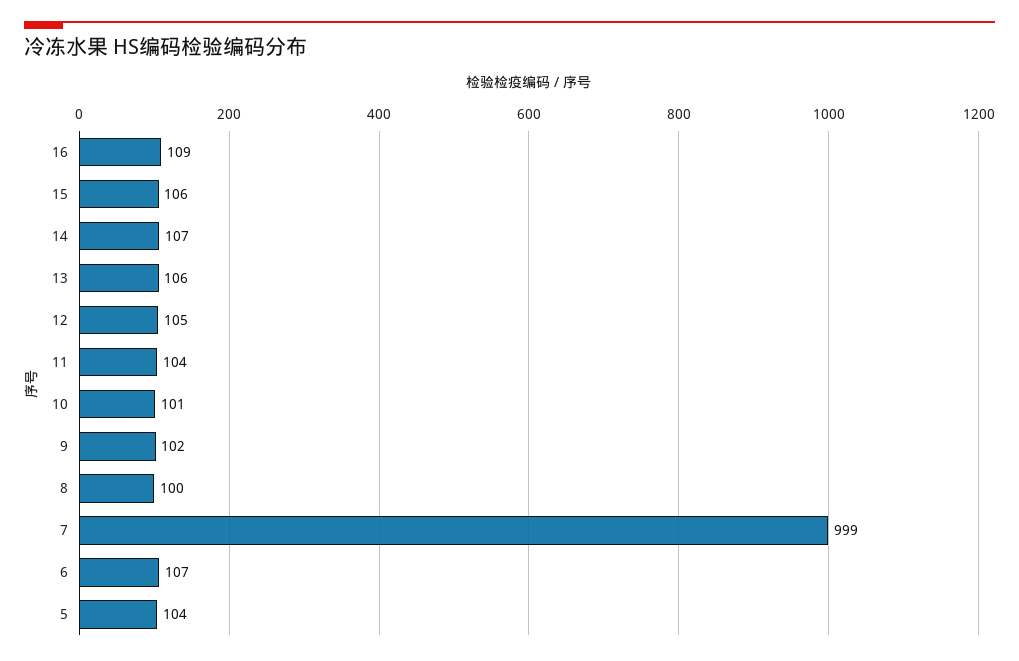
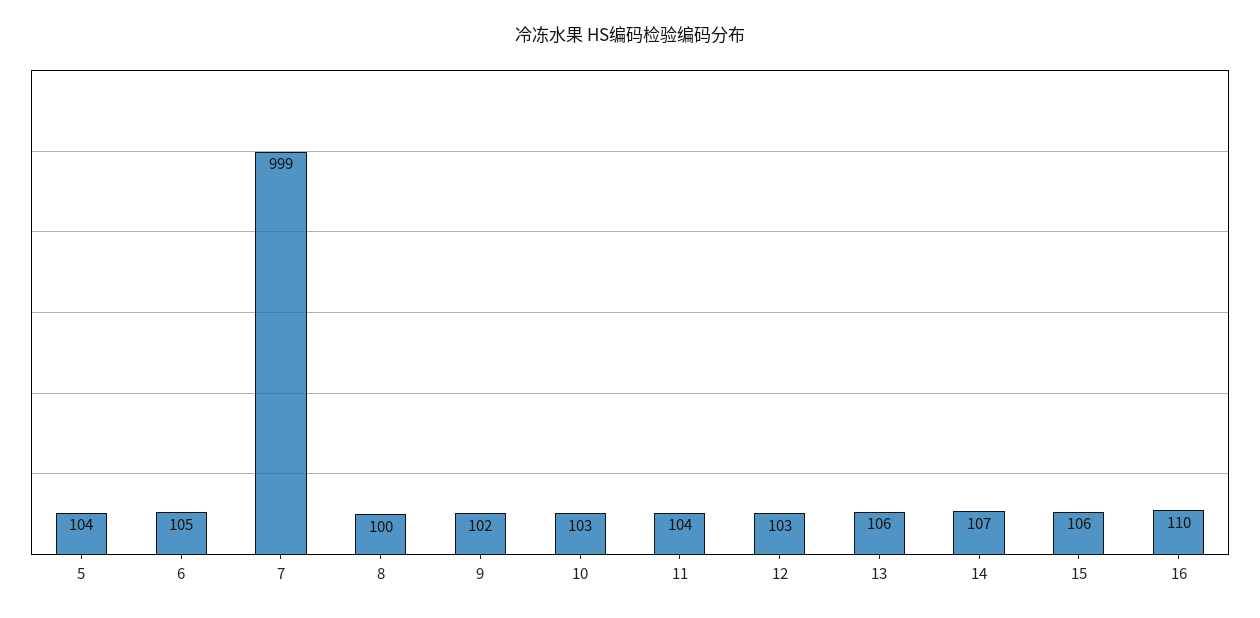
16: 109 -> 110
12: 105 -> 103
10: 101 -> 103
6: 107 -> 105

